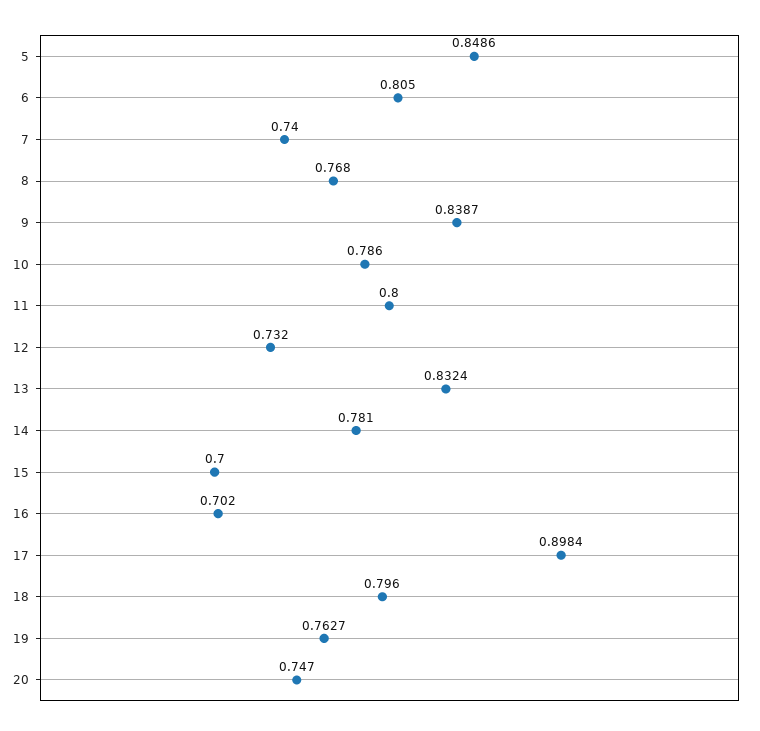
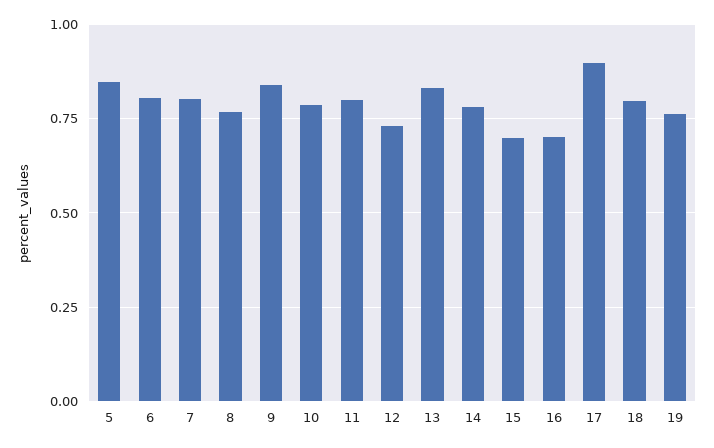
7: 0.74 -> 0.8
20: 0.747 -> none

